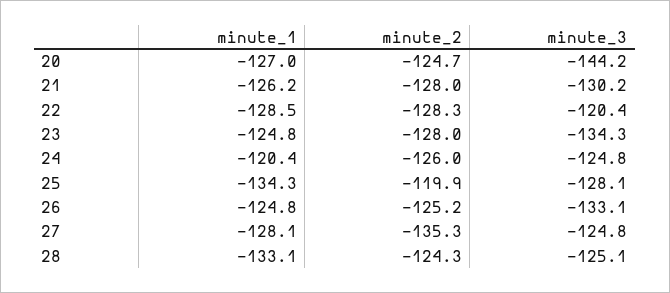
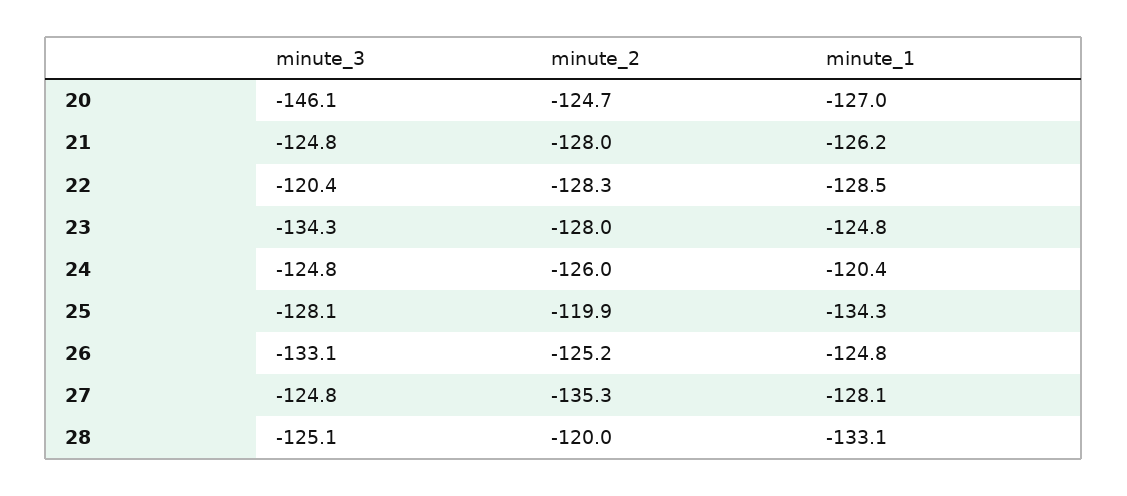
minute_3, 20: -144.2 -> -146.1
minute_3, 21: -130.2 -> -124.8
minute_2, 28: -124.3 -> -120

